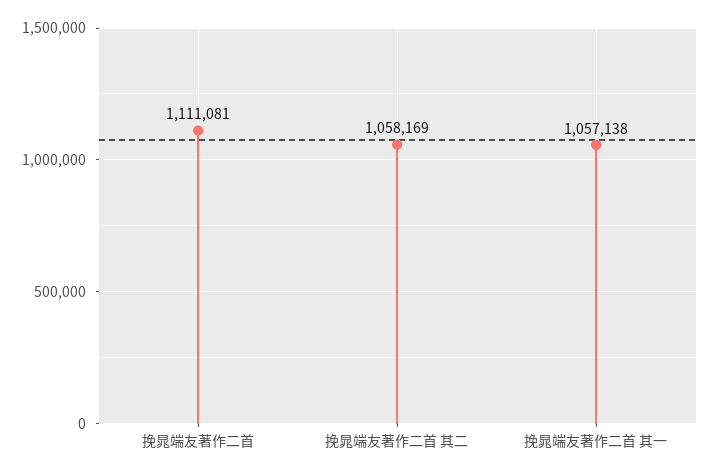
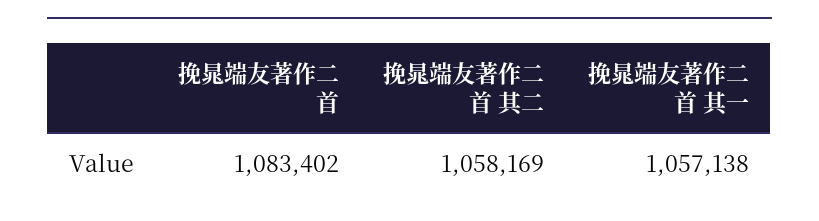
挽晁端友著作二首: 1111081 -> 1083402

